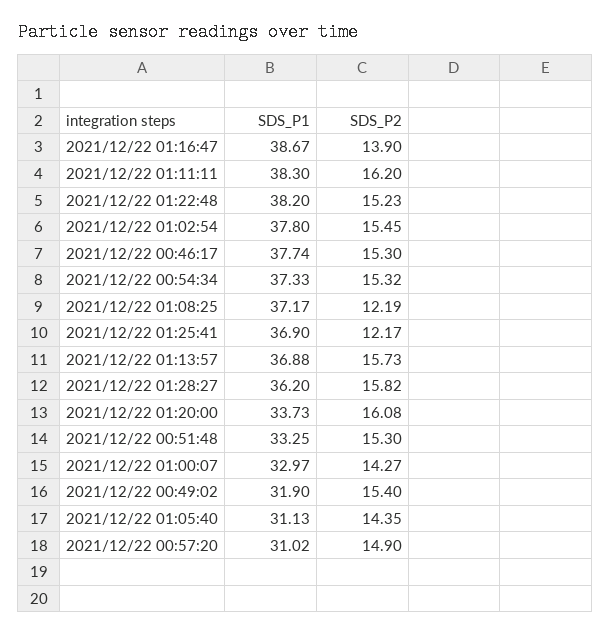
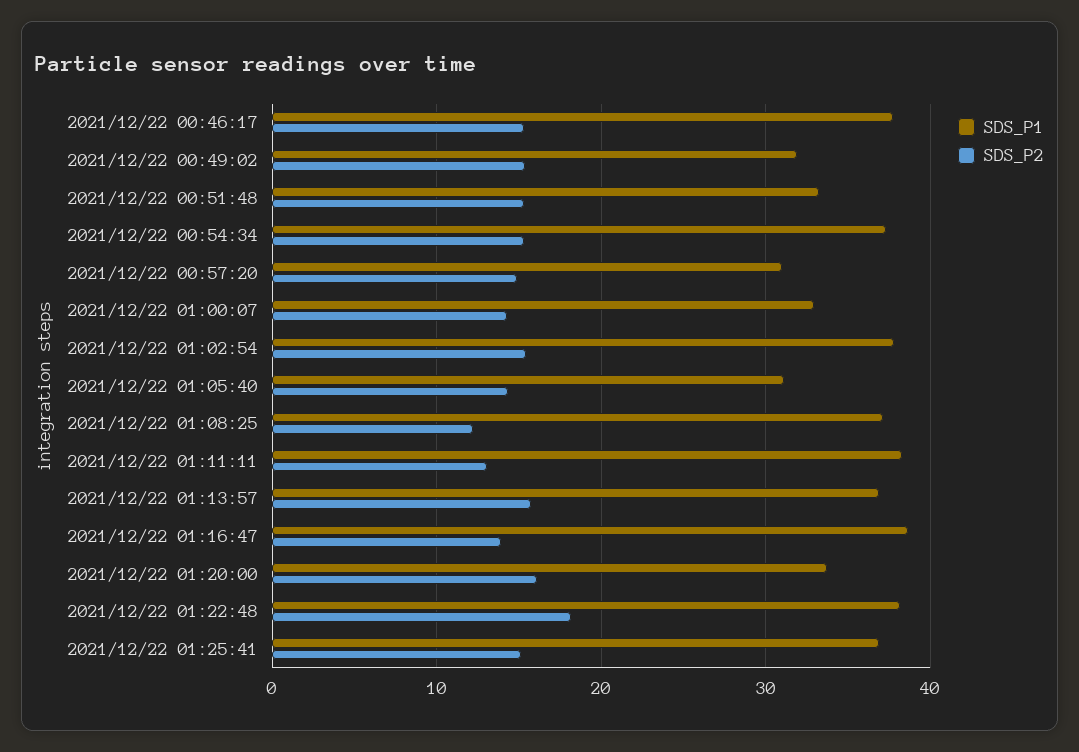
SDS_P2, 2021/12/22 01:11:11: 16.2 -> 13
SDS_P2, 2021/12/22 01:22:48: 15.23 -> 18
SDS_P2, 2021/12/22 01:25:41: 12.17 -> 15
SDS_P1, 2021/12/22 01:28:27: 36.2 -> none
SDS_P2, 2021/12/22 01:28:27: 15.82 -> none

